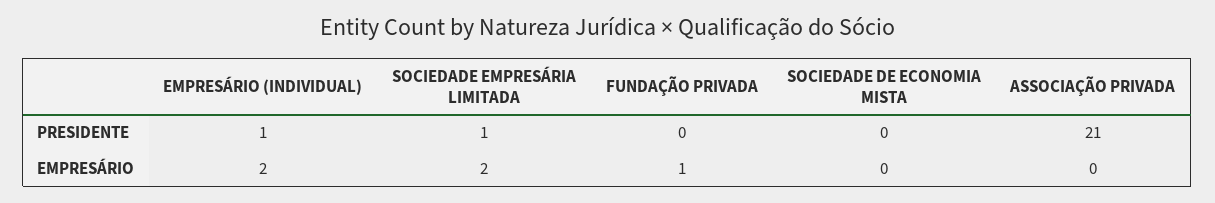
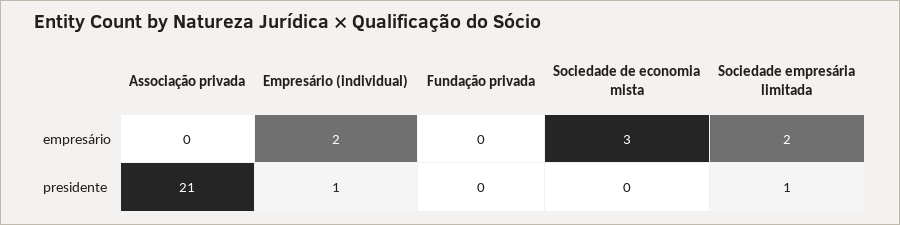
FUNDAÇÃO PRIVADA, EMPRESÁRIO: 1 -> 0
SOCIEDADE DE ECONOMIA MISTA, EMPRESÁRIO: 0 -> 3

